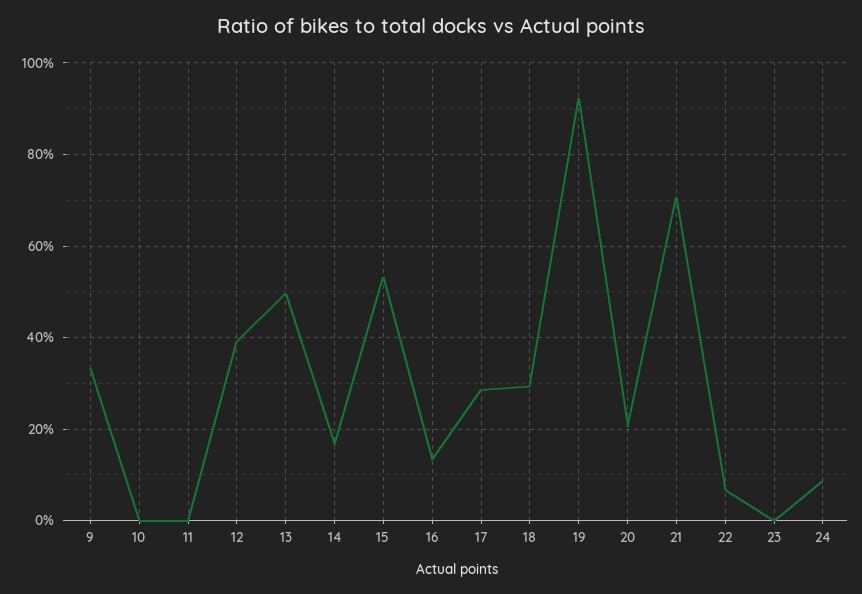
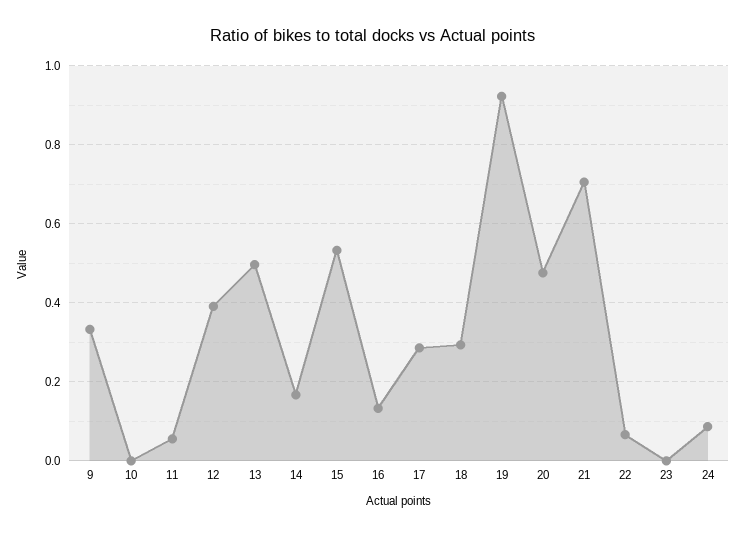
11: 0 -> 0.06
20: 0.2 -> 0.48

